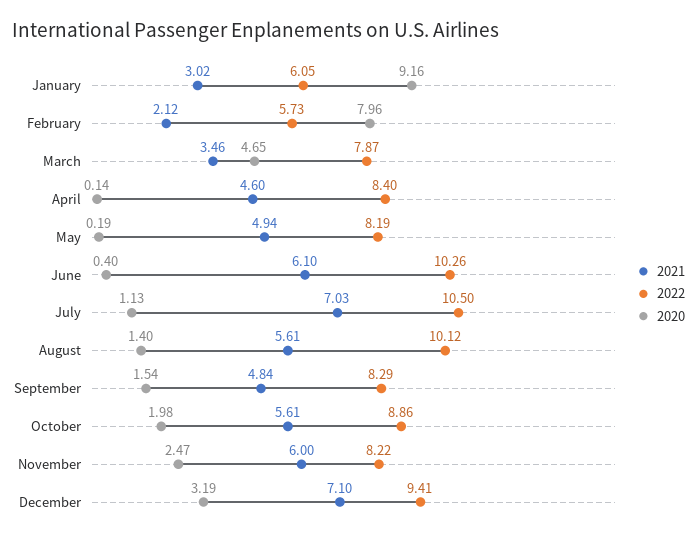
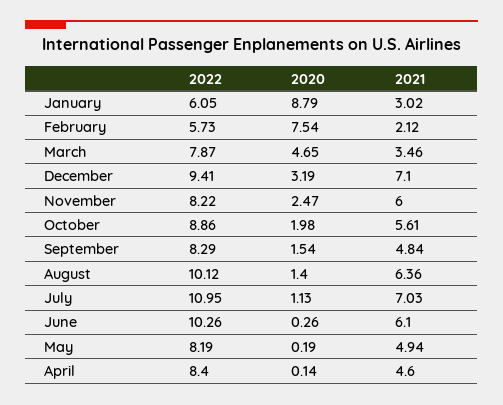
2020, January: 9.16 -> 8.79
2020, February: 7.96 -> 7.54
2020, June: 0.4 -> 0.26
2022, July: 10.5 -> 10.95
2021, August: 5.61 -> 6.36

